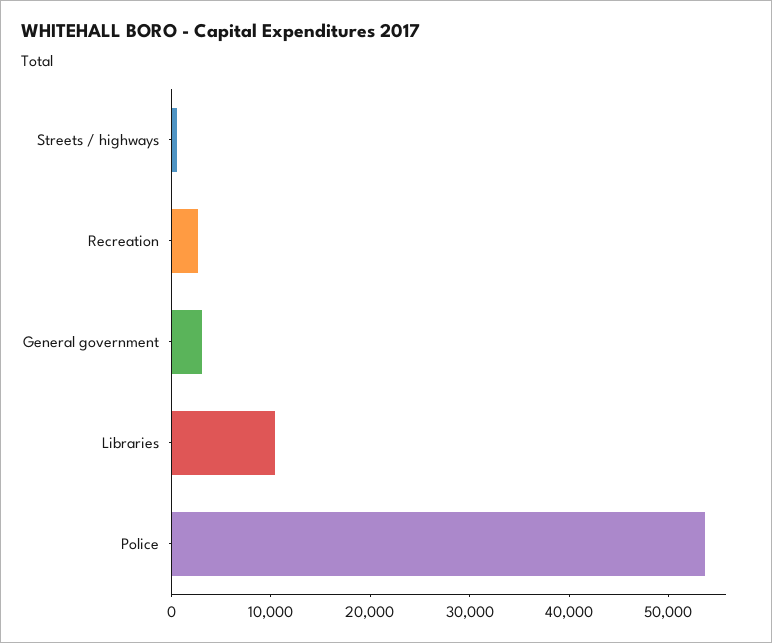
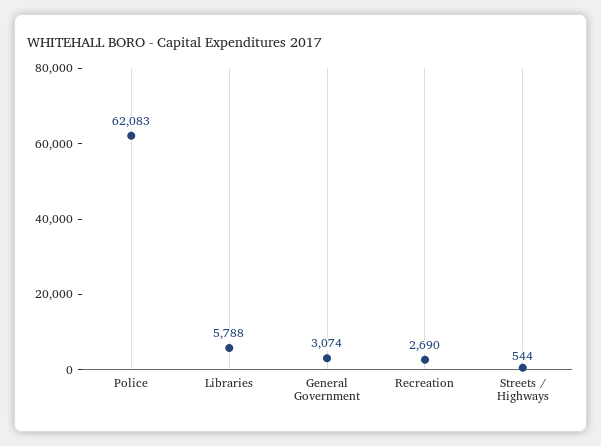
Libraries: 10000 -> 5788
Police: 54000 -> 62083

